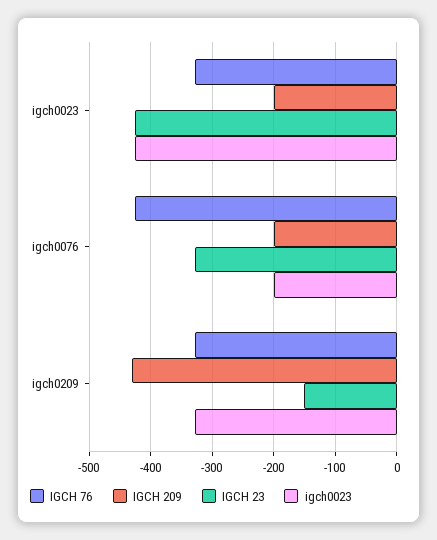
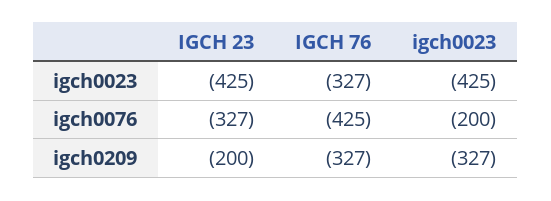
IGCH 209, igch0023: -200 -> none
IGCH 209, igch0076: -200 -> none
IGCH 209, igch0209: -430 -> none
IGCH 23, igch0209: -150 -> -200

